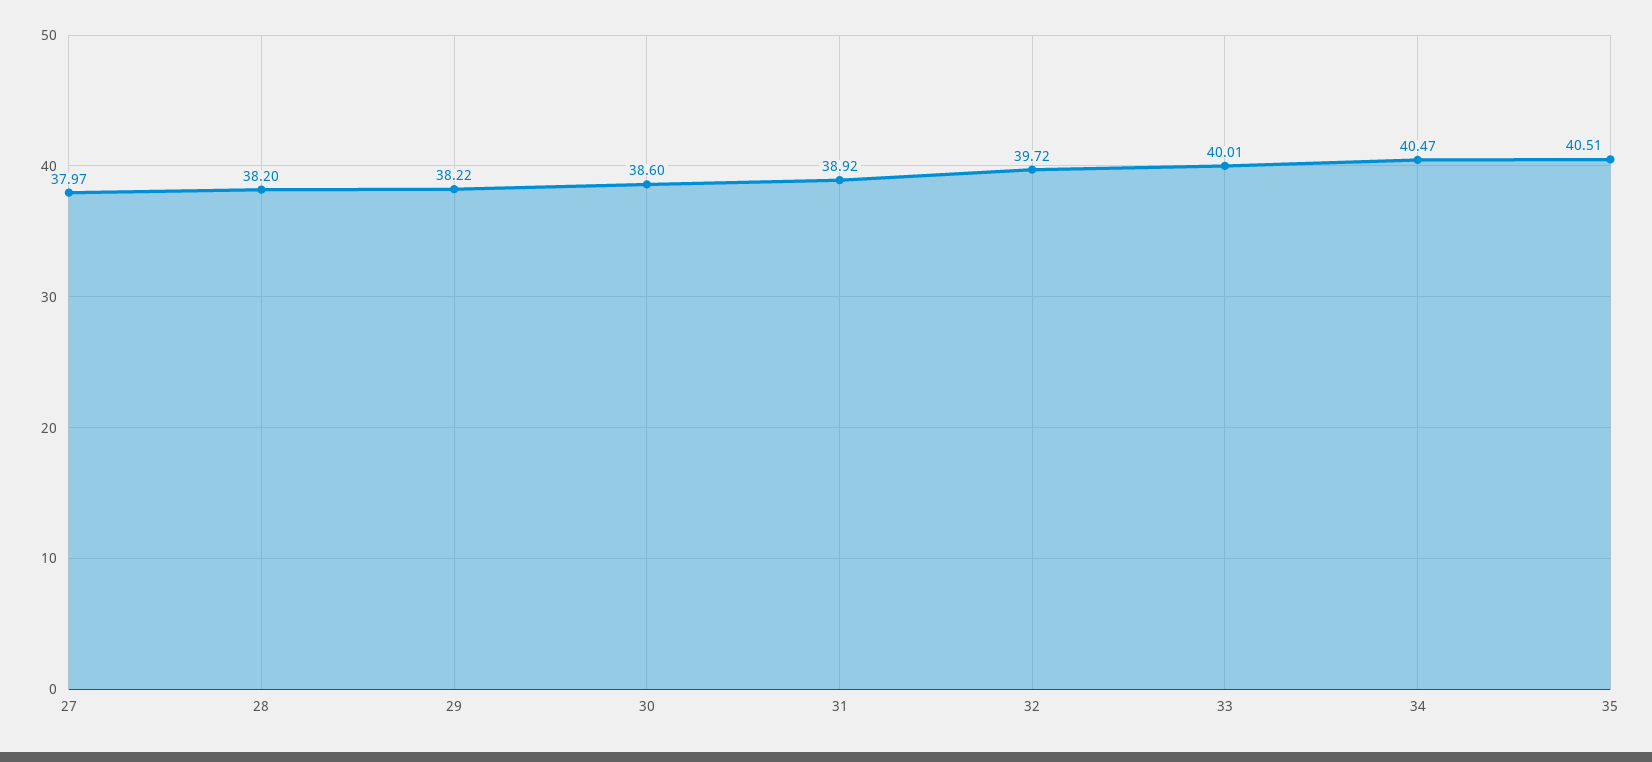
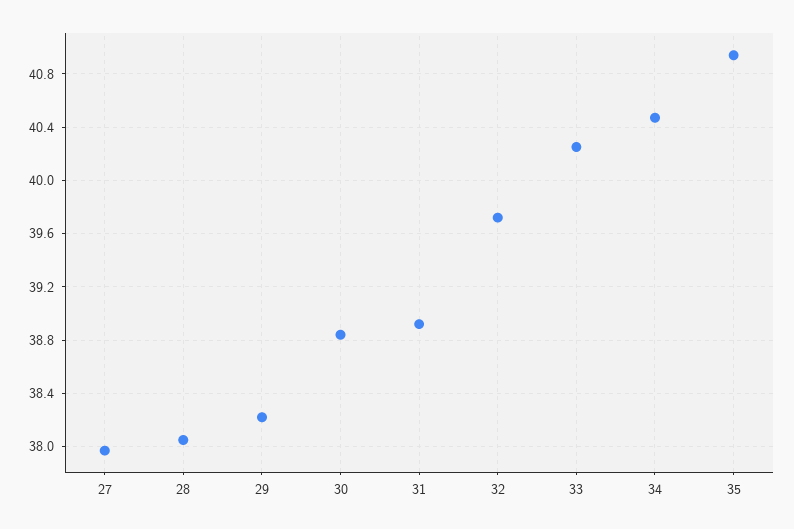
28: 38.2 -> 38.05
30: 38.6 -> 38.85
33: 40.01 -> 40.25
35: 40.51 -> 40.95

